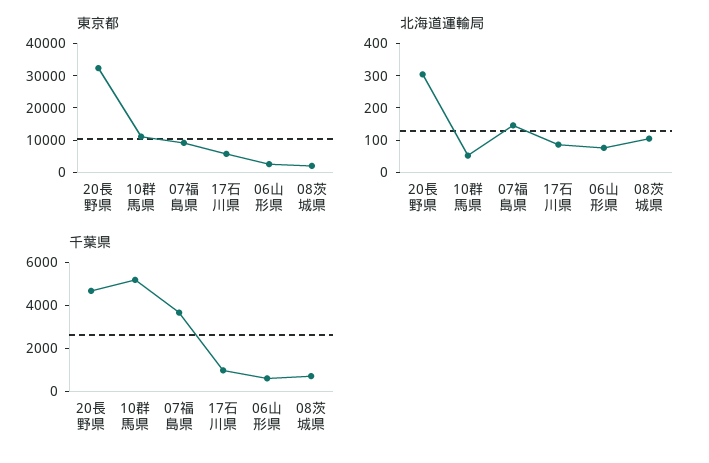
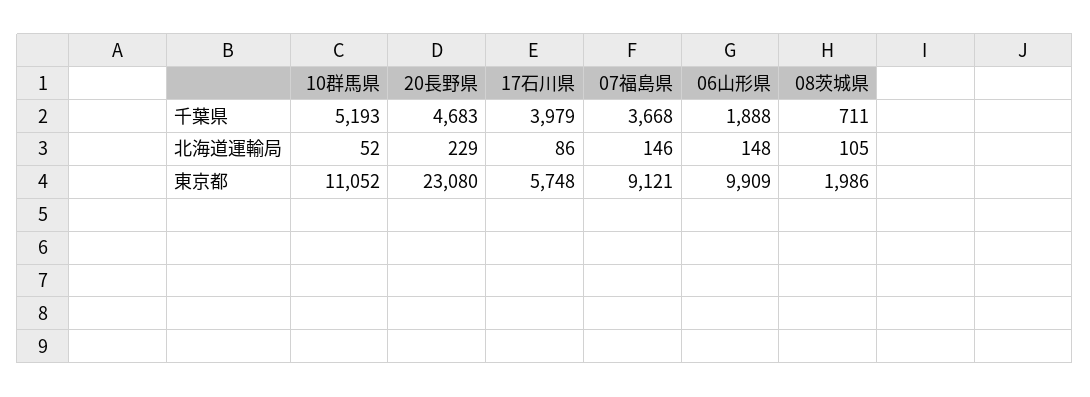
東京都, 20長野県: 32500 -> 23080
東京都, 06山形県: 2500 -> 9909
北海道運輸局, 20長野県: 300 -> 229
北海道運輸局, 06山形県: 75 -> 148
千葉県, 17石川県: 1000 -> 3979
千葉県, 06山形県: 500 -> 1888

